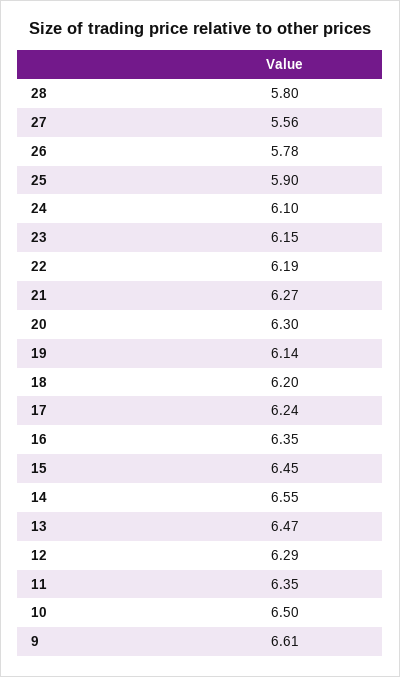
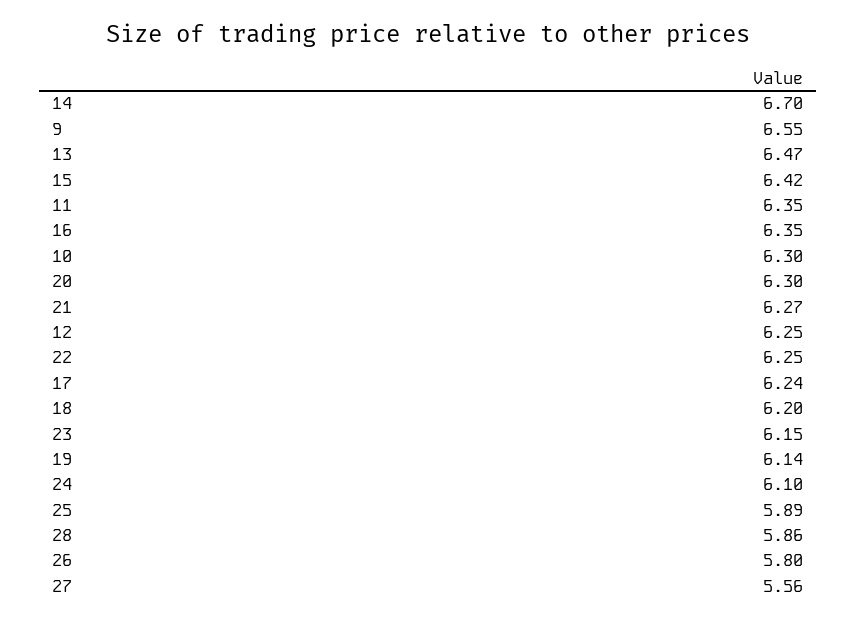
28: 5.8 -> 5.86
26: 5.78 -> 5.8
25: 5.9 -> 5.89
22: 6.19 -> 6.25
15: 6.45 -> 6.42
14: 6.55 -> 6.7
12: 6.29 -> 6.25
10: 6.5 -> 6.3
9: 6.61 -> 6.55

